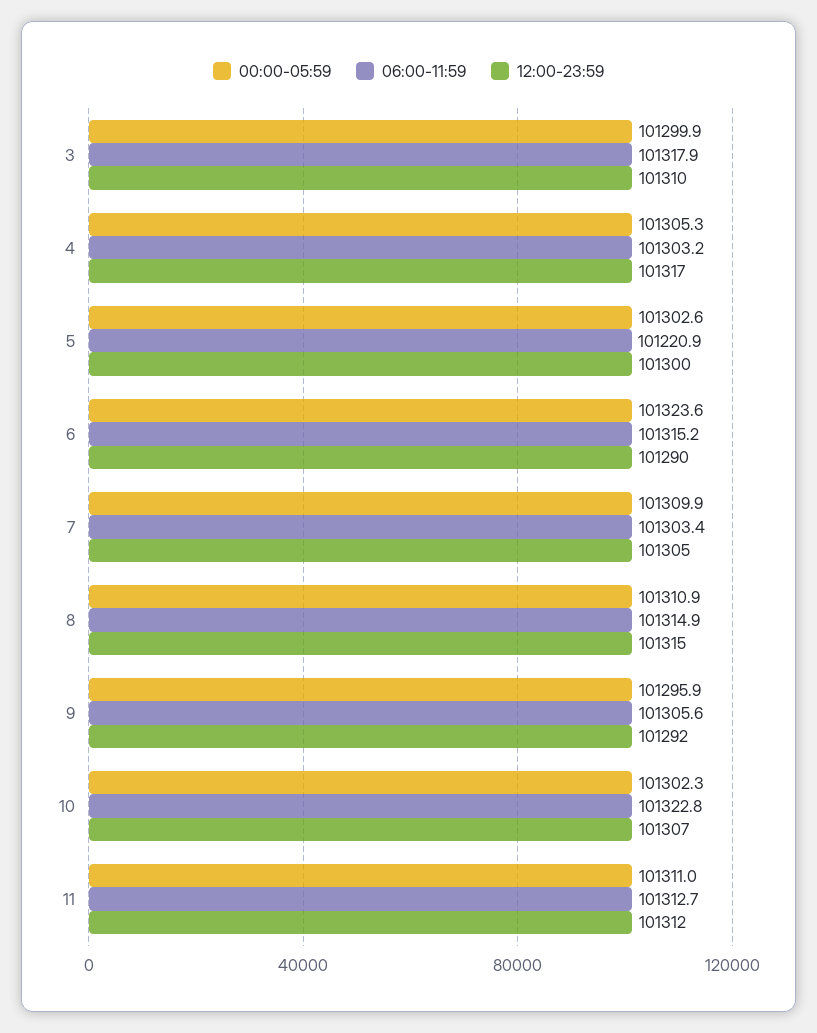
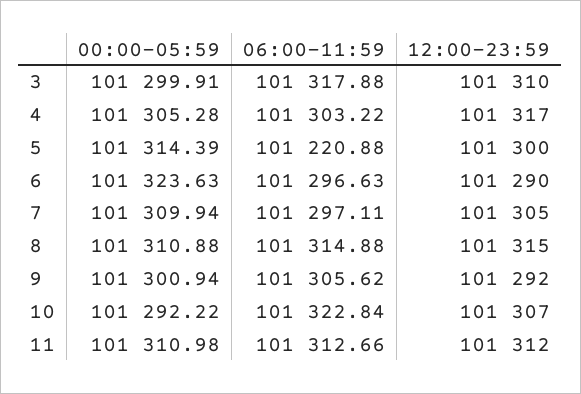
00:00-05:59, 5: 101302.6 -> 101314.39
06:00-11:59, 6: 101315.2 -> 101296.63
06:00-11:59, 7: 101303.4 -> 101297.11
00:00-05:59, 9: 101295.9 -> 101300.94
00:00-05:59, 10: 101302.3 -> 101292.22

